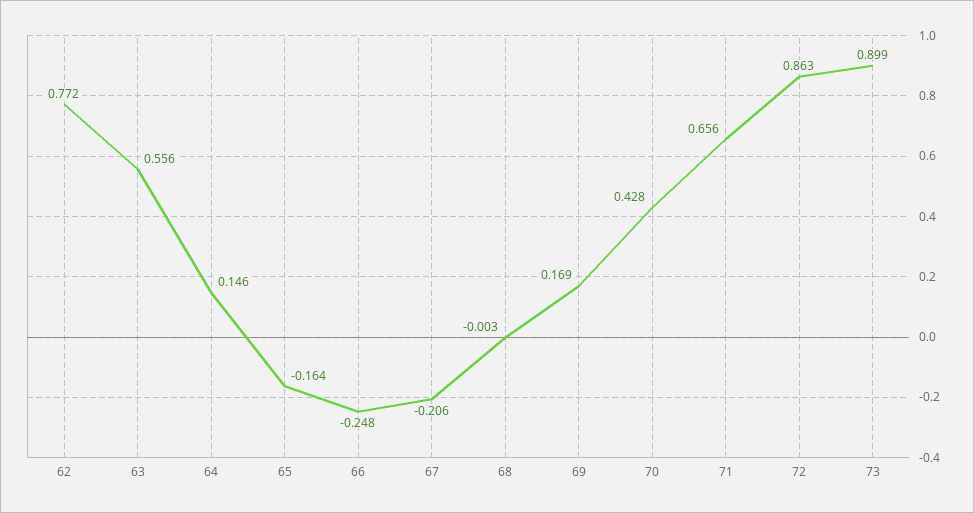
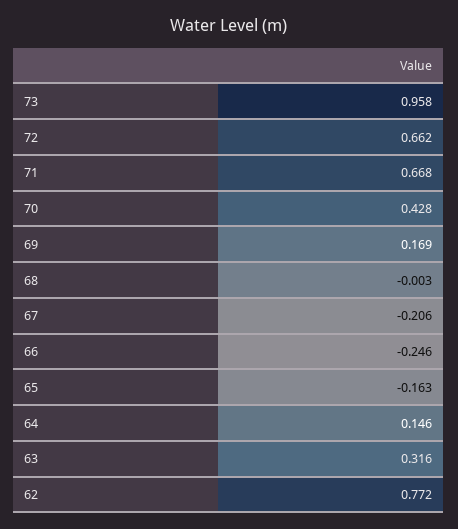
63: 0.556 -> 0.316
65: -0.164 -> -0.163
66: -0.248 -> -0.246
71: 0.656 -> 0.668
72: 0.863 -> 0.662
73: 0.899 -> 0.958

